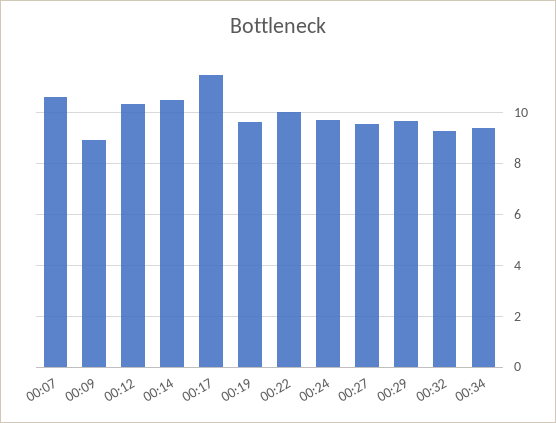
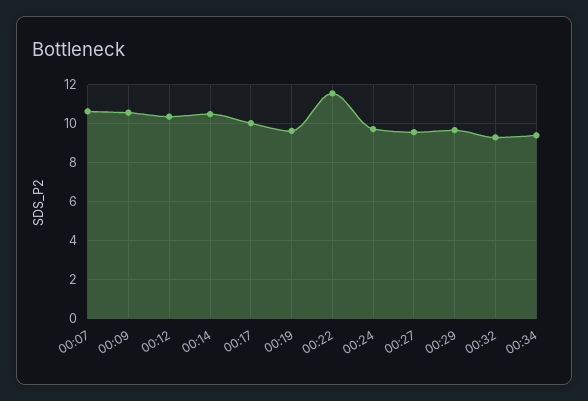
00:09: 9 -> 10.5
00:17: 11.5 -> 10
00:22: 10 -> 11.5

